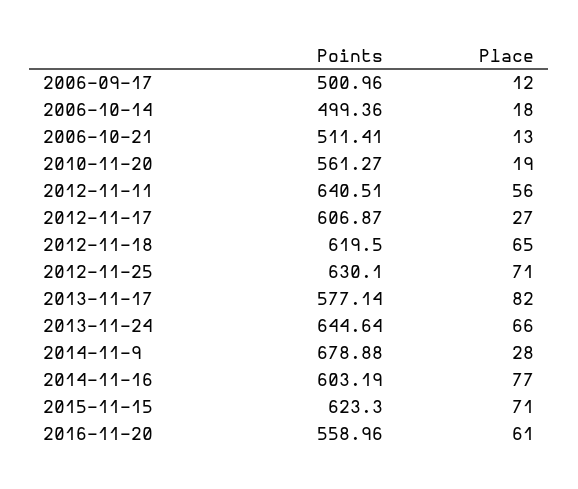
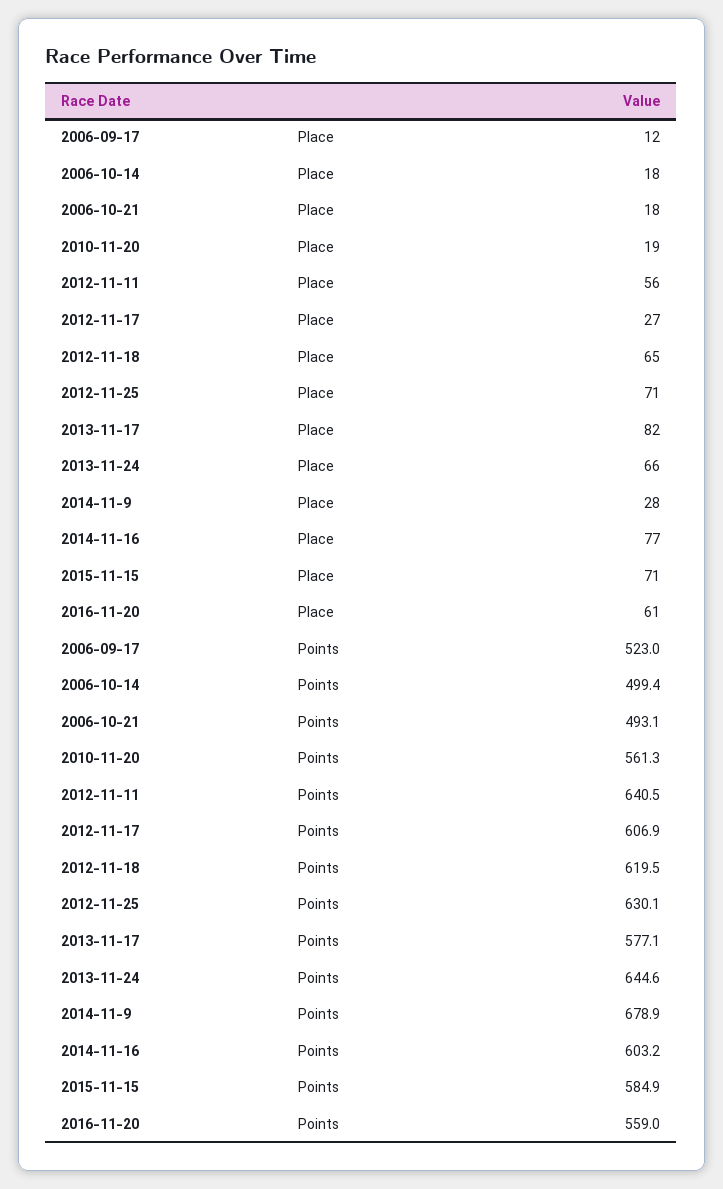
Points, 2006-09-17: 500.96 -> 523
Points, 2006-10-21: 511.41 -> 493.1
Place, 2006-10-21: 13 -> 18
Points, 2015-11-15: 623.3 -> 584.9

